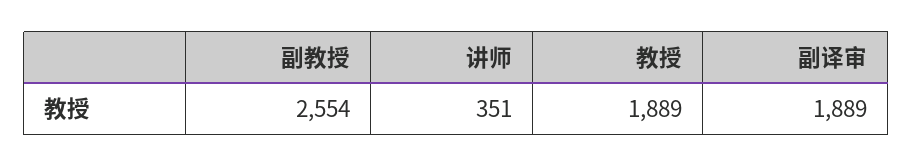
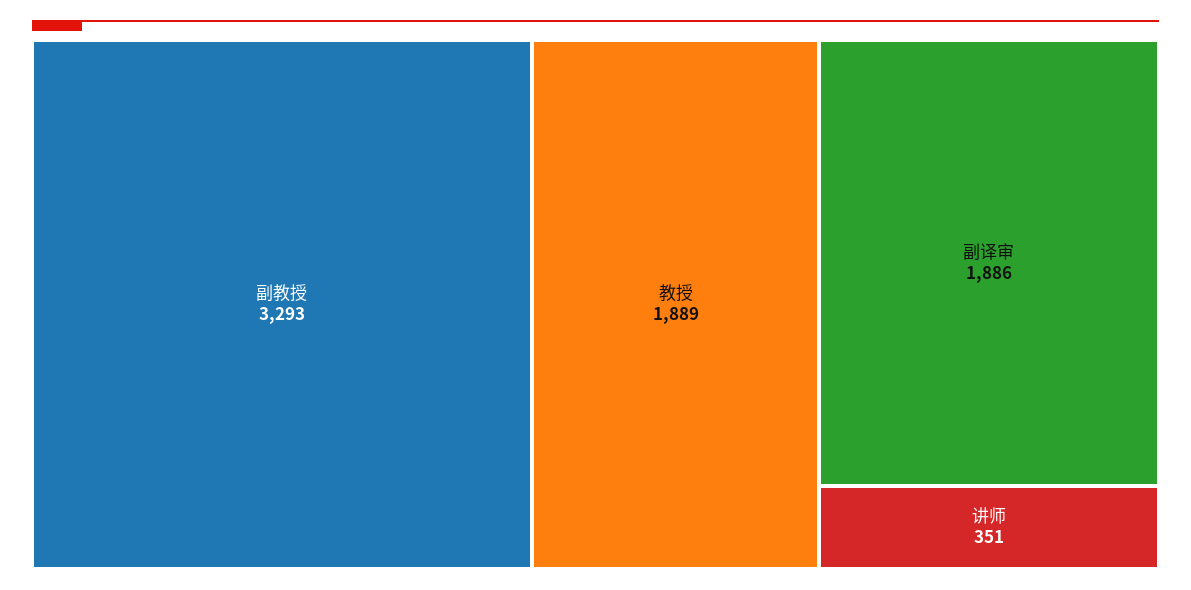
副教授: 2554 -> 3293
副译审: 1889 -> 1886

